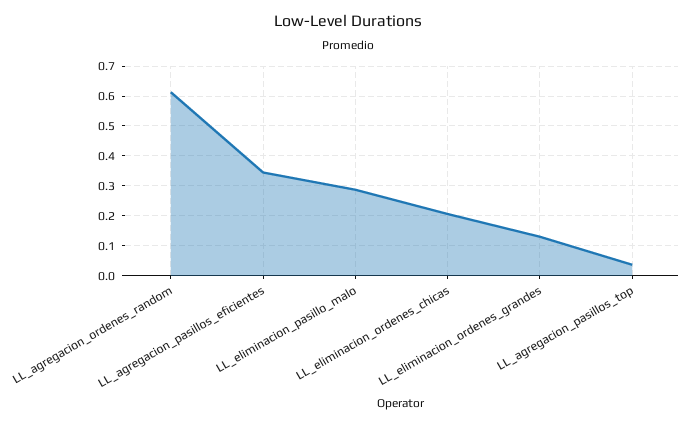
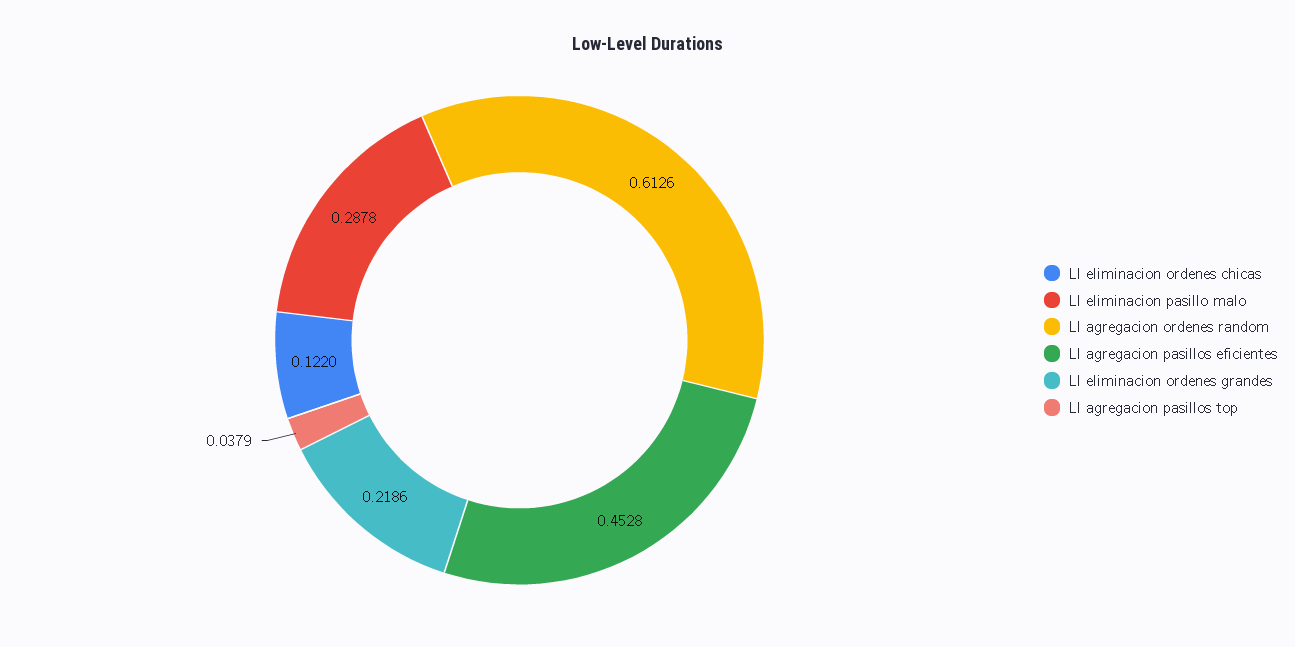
LL_agregacion_pasillos_eficientes: 0.35 -> 0.4528
LL_eliminacion_ordenes_chicas: 0.2 -> 0.122
LL_eliminacion_ordenes_grandes: 0.125 -> 0.2186

